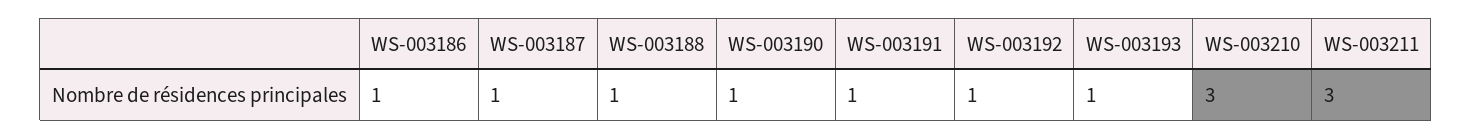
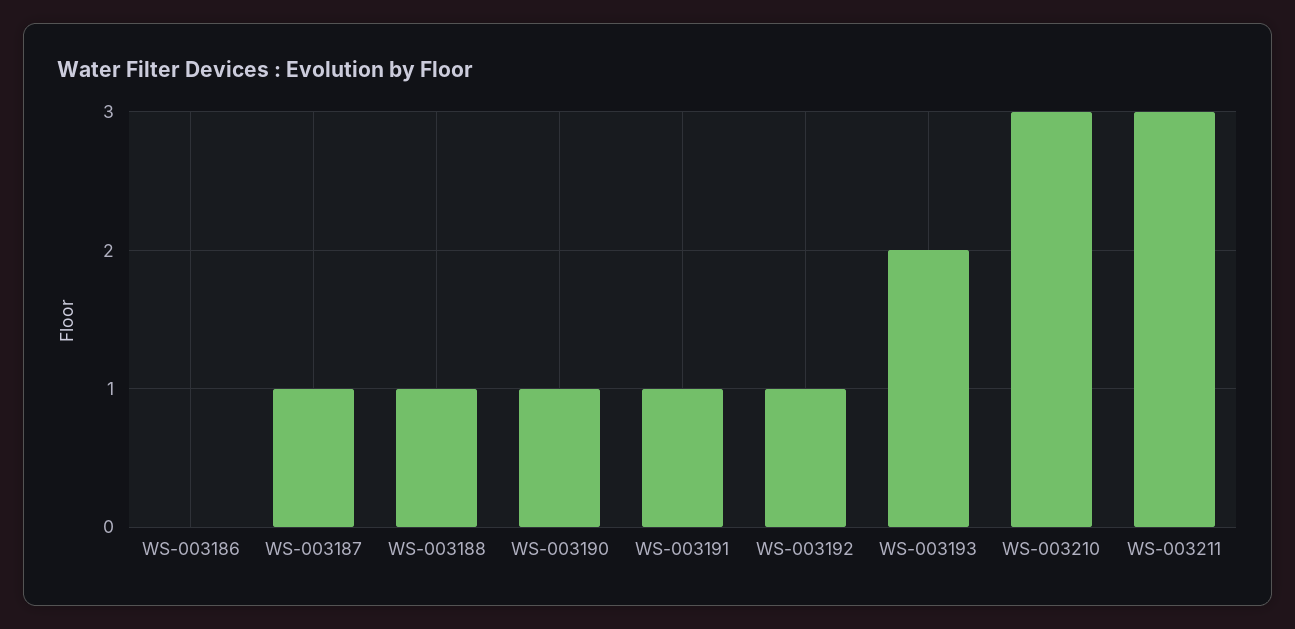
WS-003186: 1 -> 0
WS-003193: 1 -> 2

